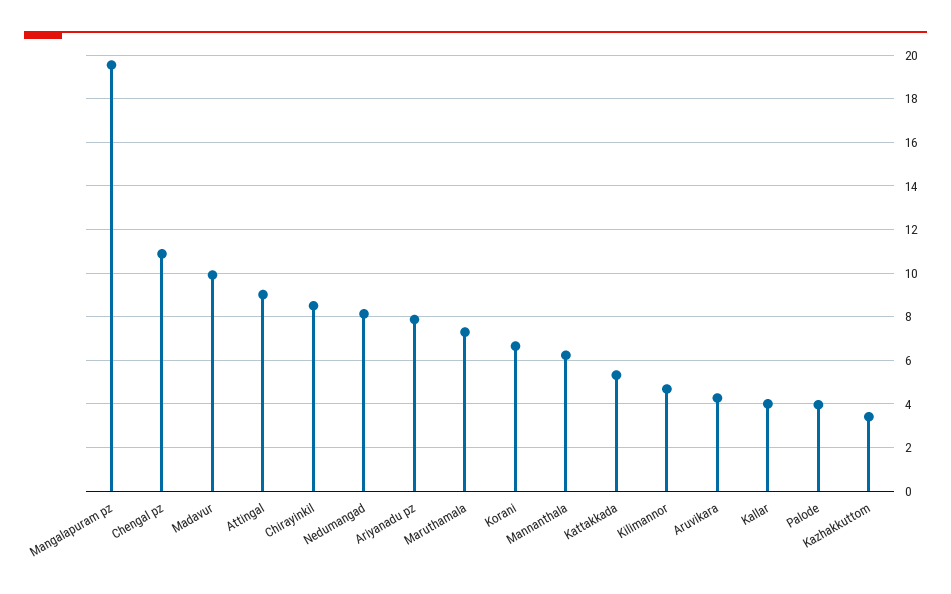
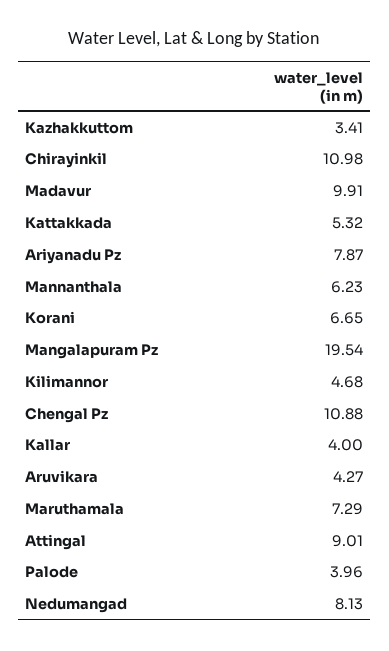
Chirayinkil: 8.5 -> 10.98

